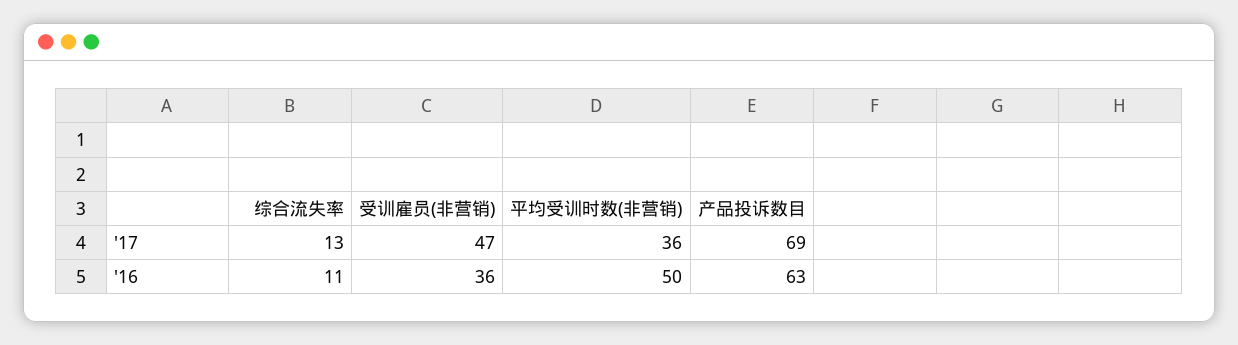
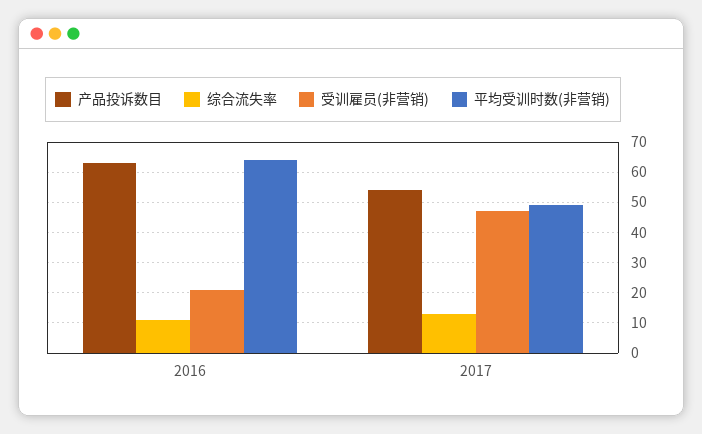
平均受训时数(非营销), '17: 36 -> 50
产品投诉数目, '17: 69 -> 55
受训雇员(非营销), '16: 36 -> 20
平均受训时数(非营销), '16: 50 -> 65

